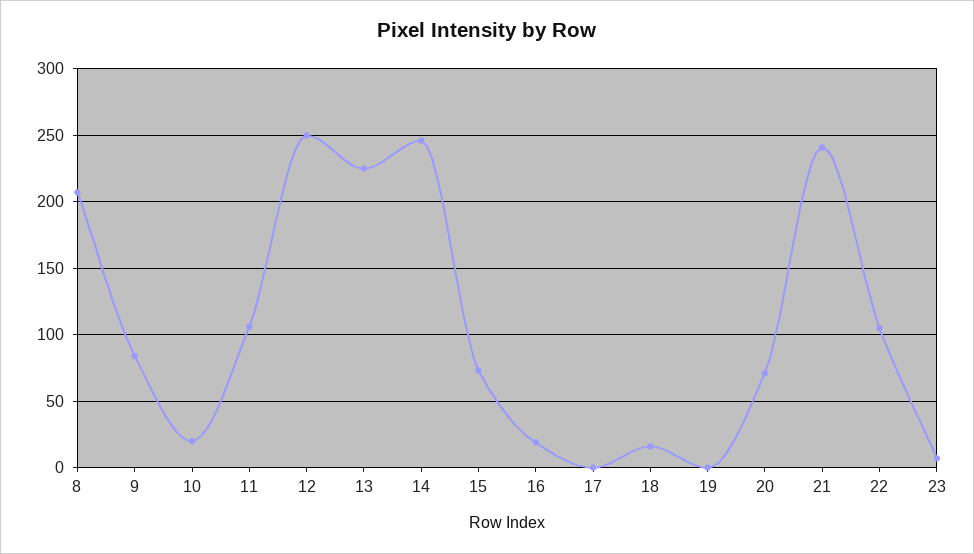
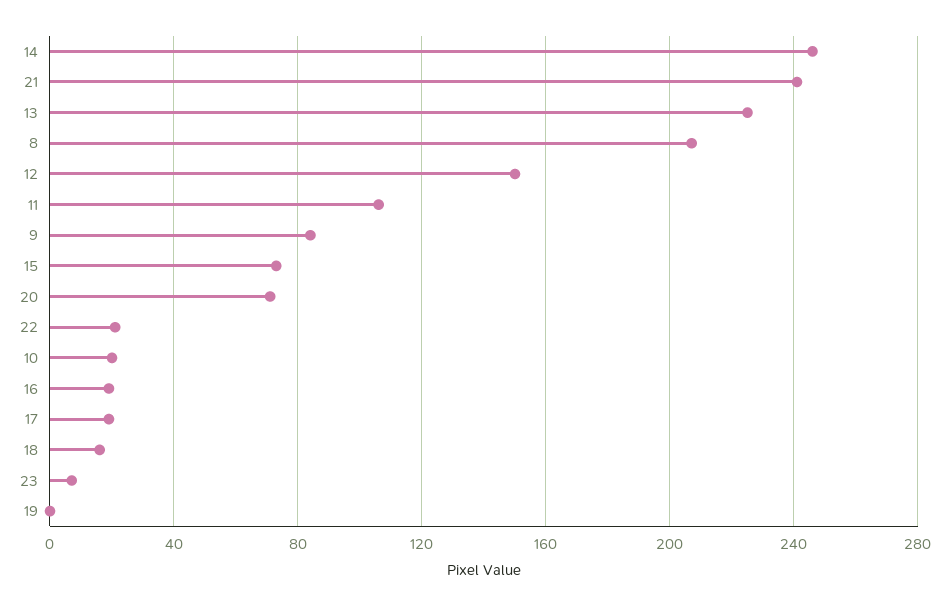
12: 250 -> 150
17: 0 -> 20
22: 105 -> 20

